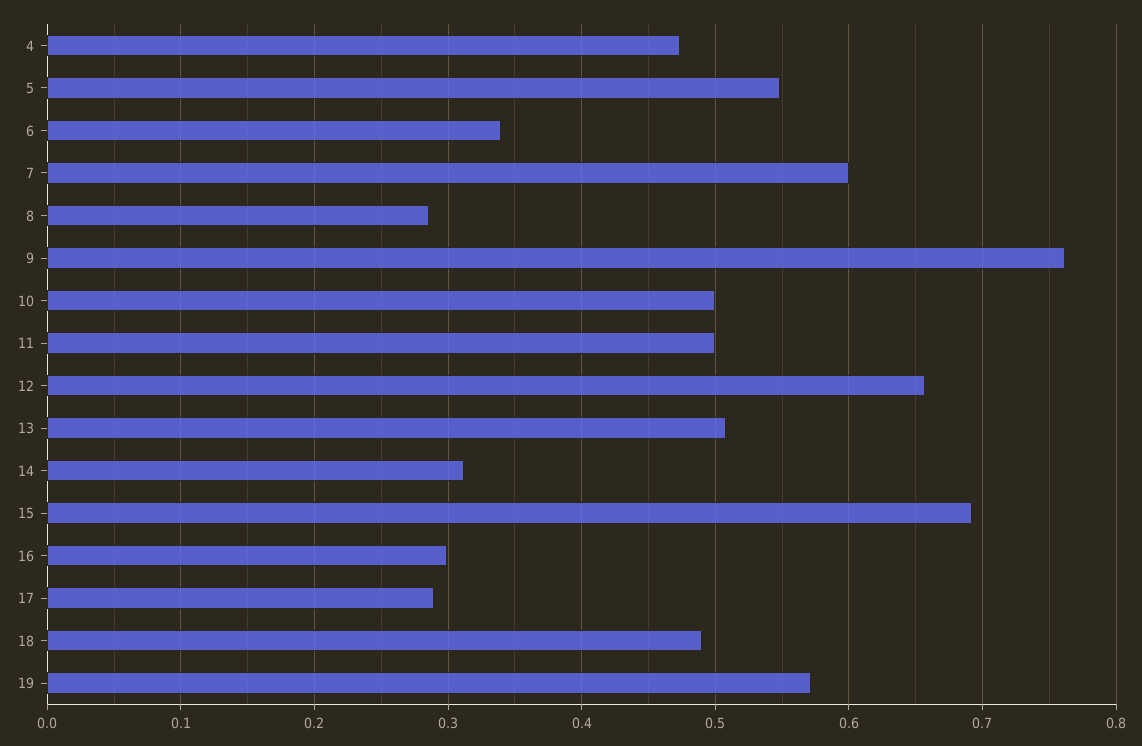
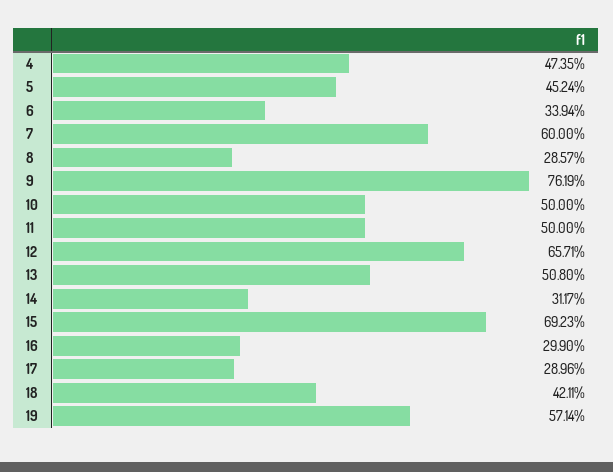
5: 0.55 -> 0.4524
18: 0.49 -> 0.4211

